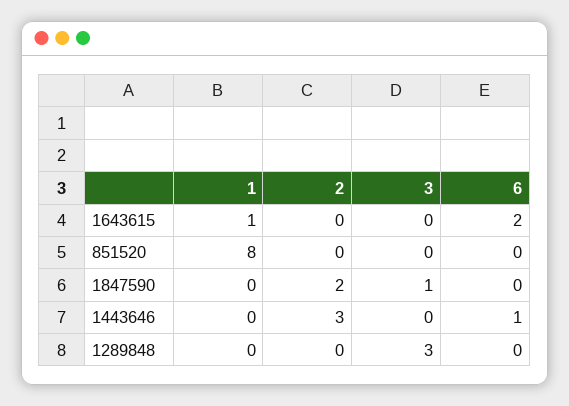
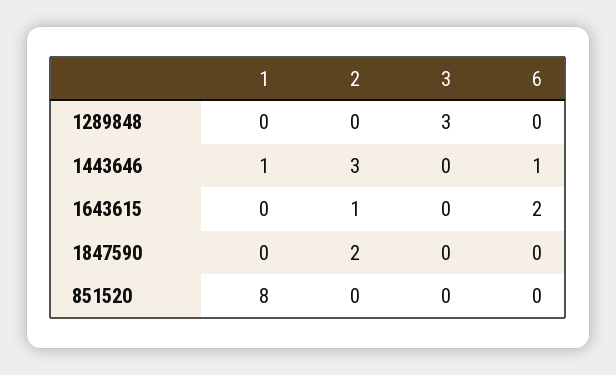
1, 1643615: 1 -> 0
2, 1643615: 0 -> 1
3, 1847590: 1 -> 0
1, 1443646: 0 -> 1

